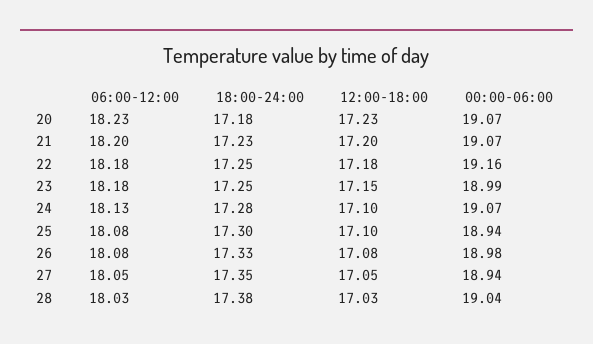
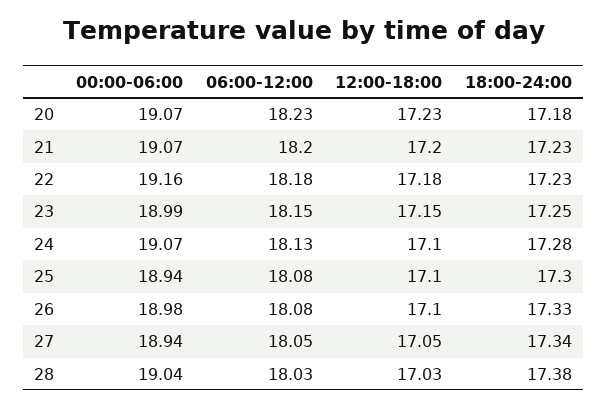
18:00-24:00, 22: 17.25 -> 17.23
06:00-12:00, 23: 18.18 -> 18.15
12:00-18:00, 26: 17.08 -> 17.1
18:00-24:00, 27: 17.35 -> 17.34

